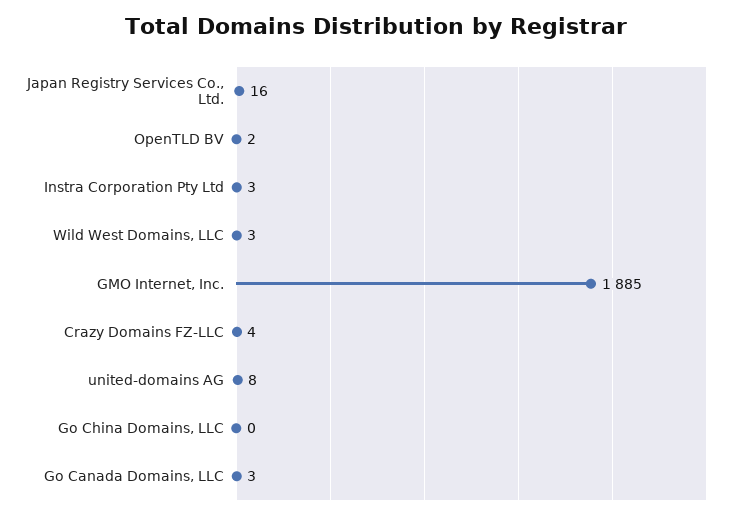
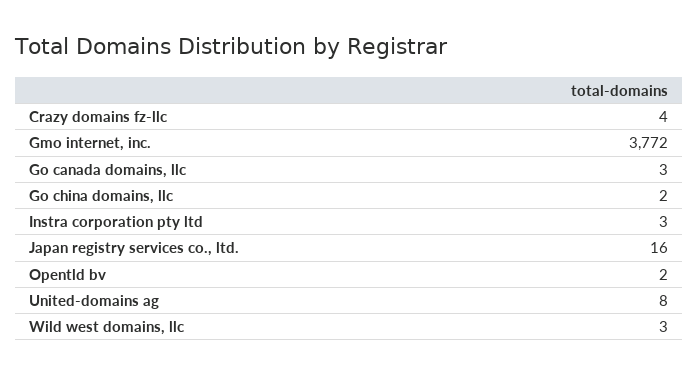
GMO Internet, Inc.: 1885 -> 3772
Go China Domains, LLC: 0 -> 2

